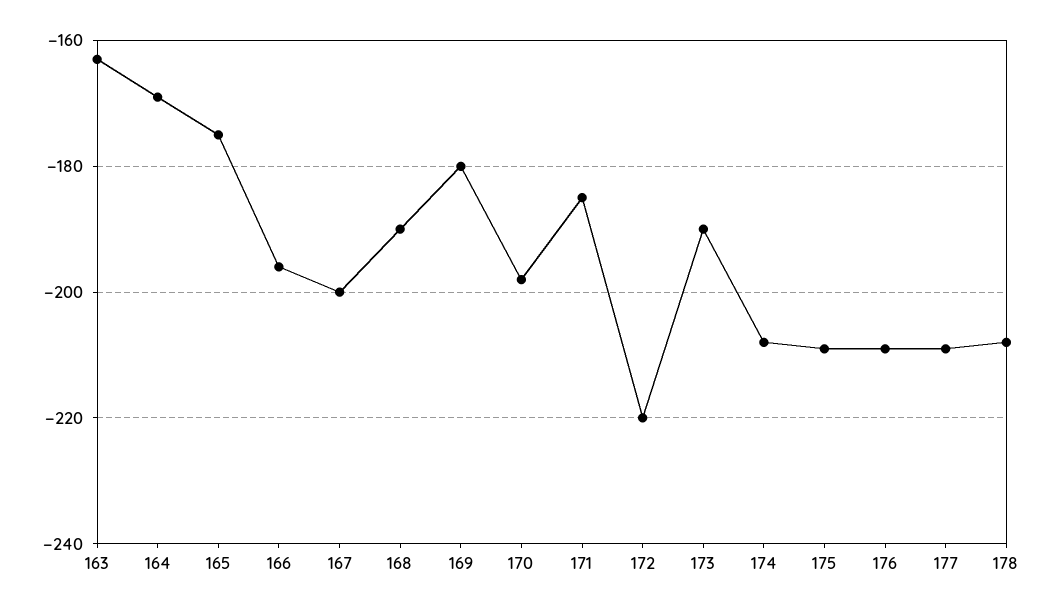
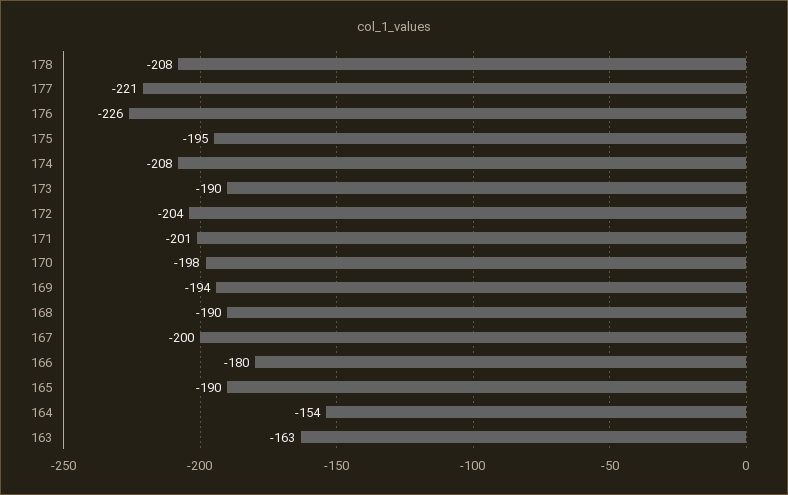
164: -170 -> -154
165: -175 -> -190
166: -195 -> -180
169: -180 -> -194
171: -185 -> -201
172: -220 -> -204
175: -210 -> -195
176: -210 -> -226
177: -210 -> -221

